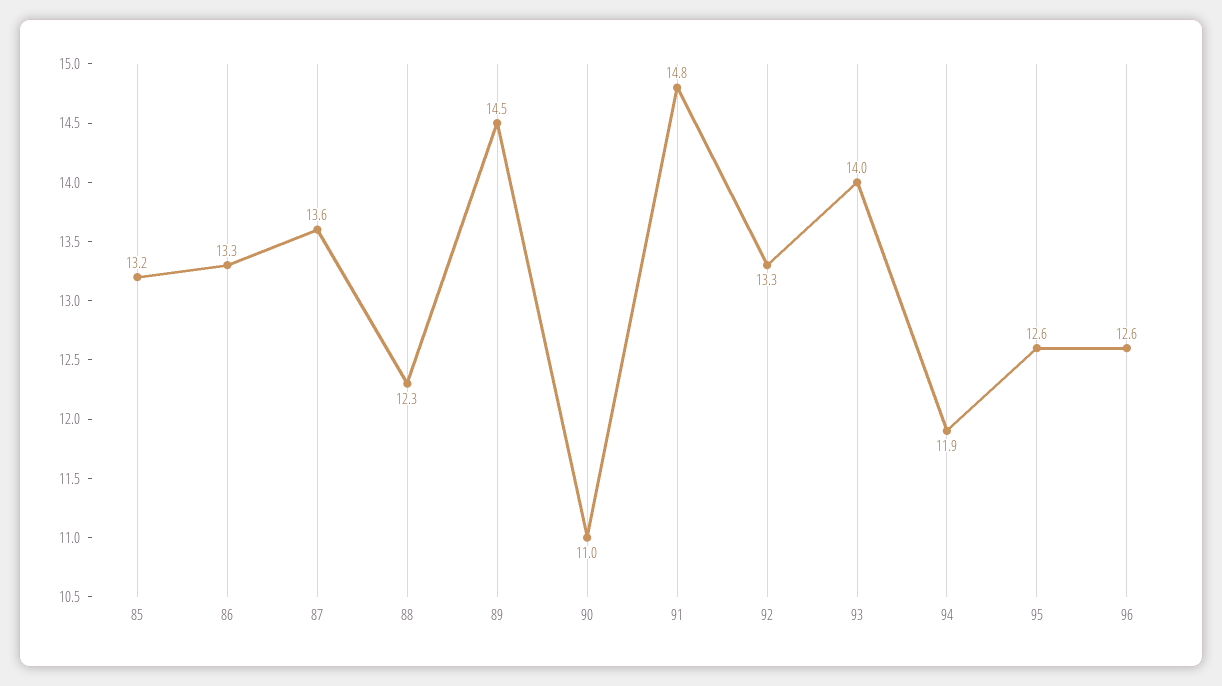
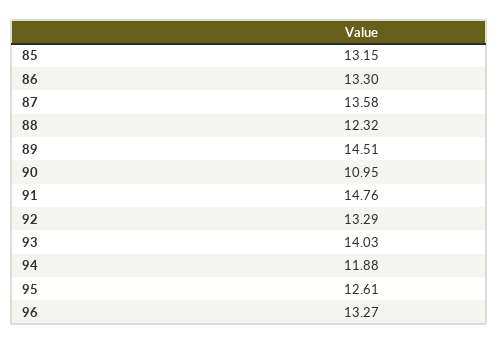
96: 12.6 -> 13.27

